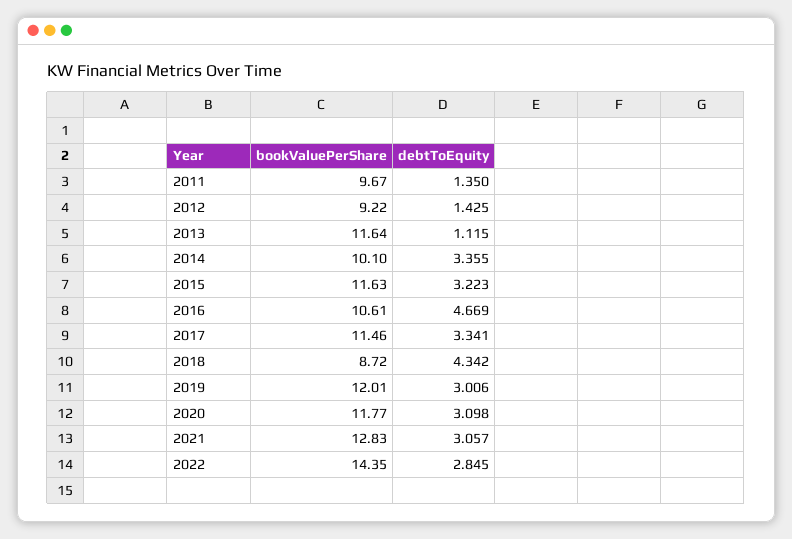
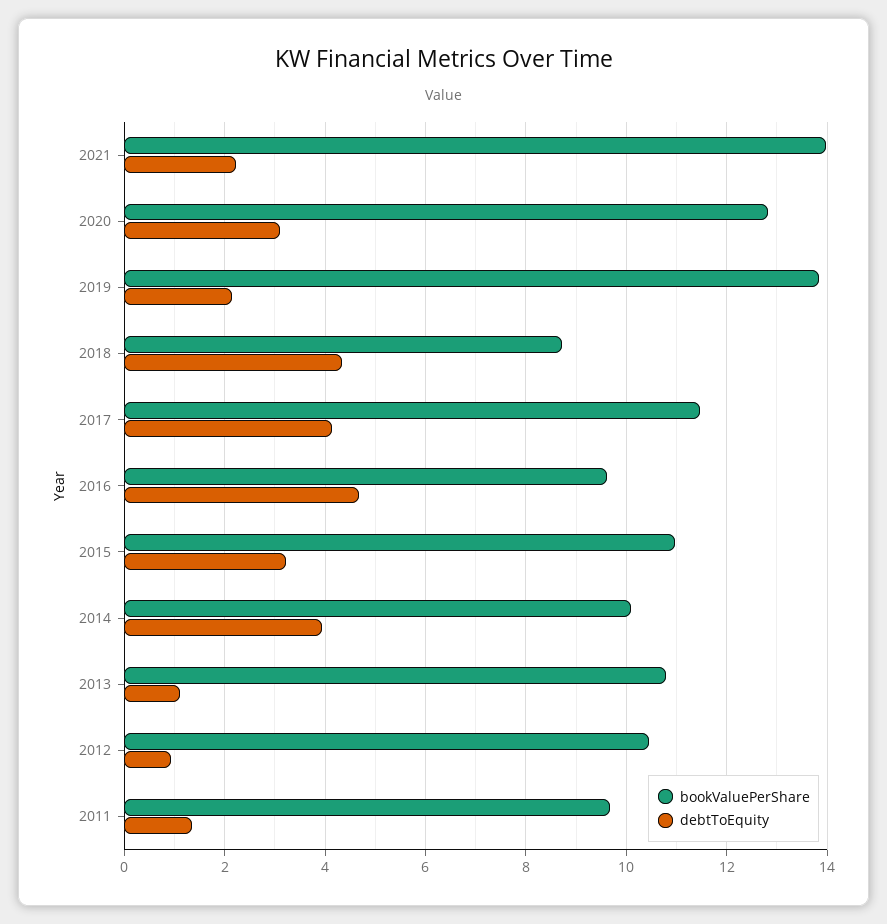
bookValuePerShare, 2012: 9.22 -> 10.4
debtToEquity, 2012: 1.425 -> 1
bookValuePerShare, 2013: 11.64 -> 10.8
debtToEquity, 2014: 3.355 -> 4
bookValuePerShare, 2015: 11.63 -> 11
bookValuePerShare, 2016: 10.61 -> 9.6
debtToEquity, 2017: 3.341 -> 4.2
bookValuePerShare, 2019: 12.01 -> 13.8
debtToEquity, 2019: 3.006 -> 2.2
bookValuePerShare, 2020: 11.77 -> 12.8
bookValuePerShare, 2021: 12.83 -> 14
debtToEquity, 2021: 3.057 -> 2.2
bookValuePerShare, 2022: 14.35 -> none
debtToEquity, 2022: 2.845 -> none

